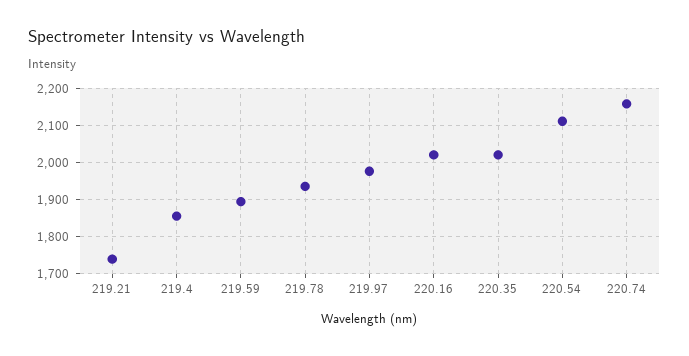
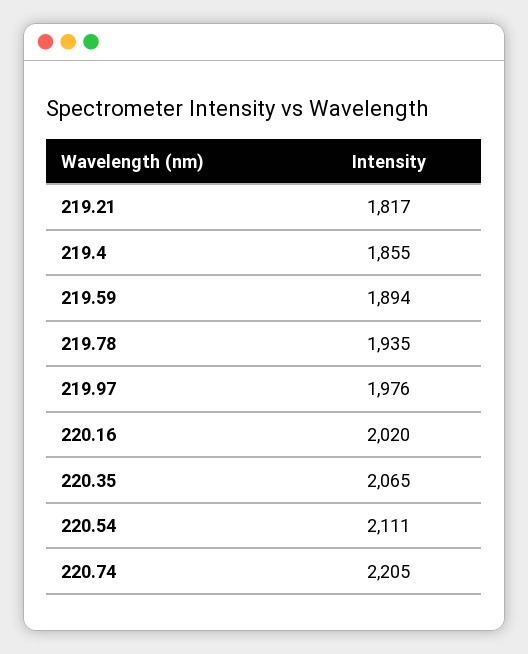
219.21: 1740 -> 1817
220.35: 2020 -> 2065
220.74: 2160 -> 2205

